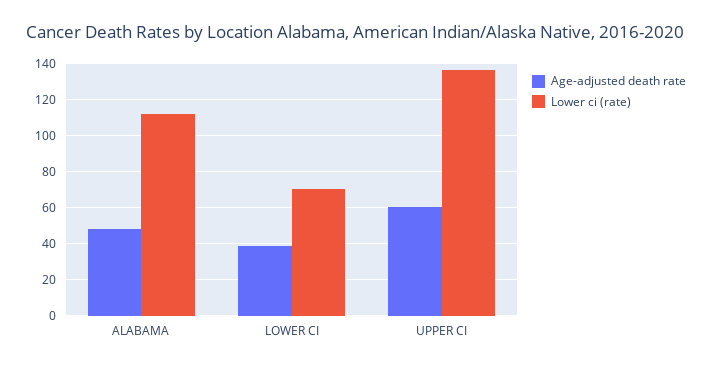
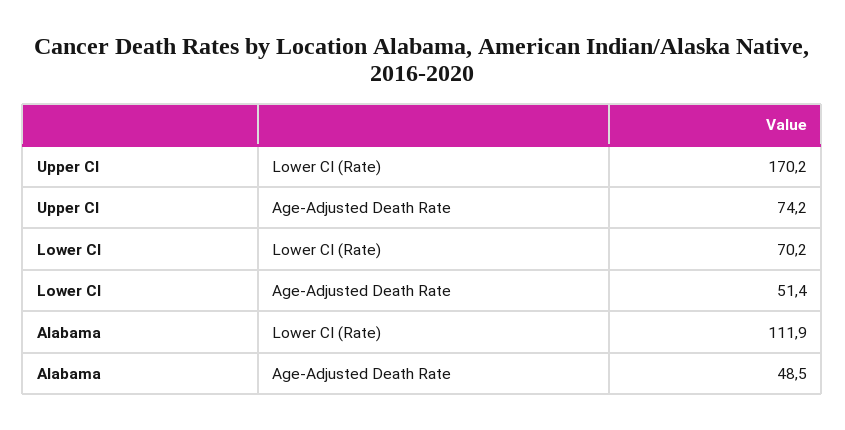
Age-adjusted death rate, LOWER CI: 40 -> 51.4
Age-adjusted death rate, UPPER CI: 60 -> 74.2
Lower ci (rate), UPPER CI: 135 -> 170.2

